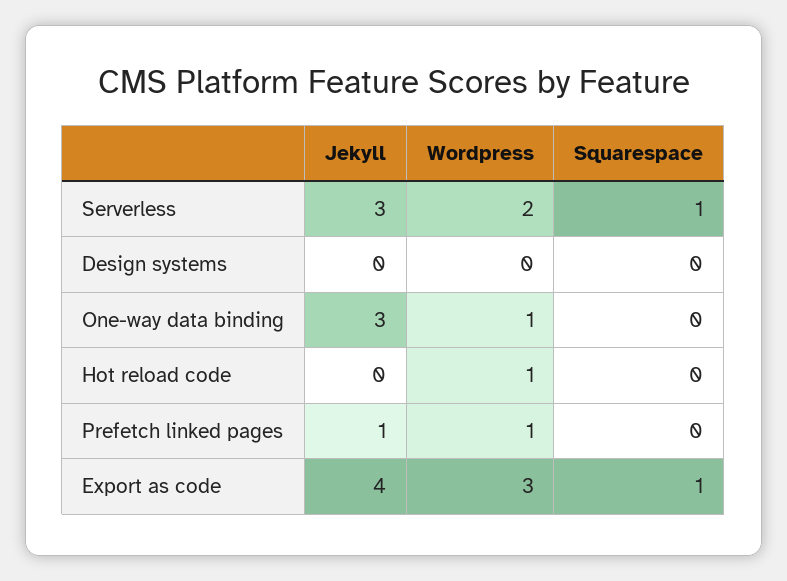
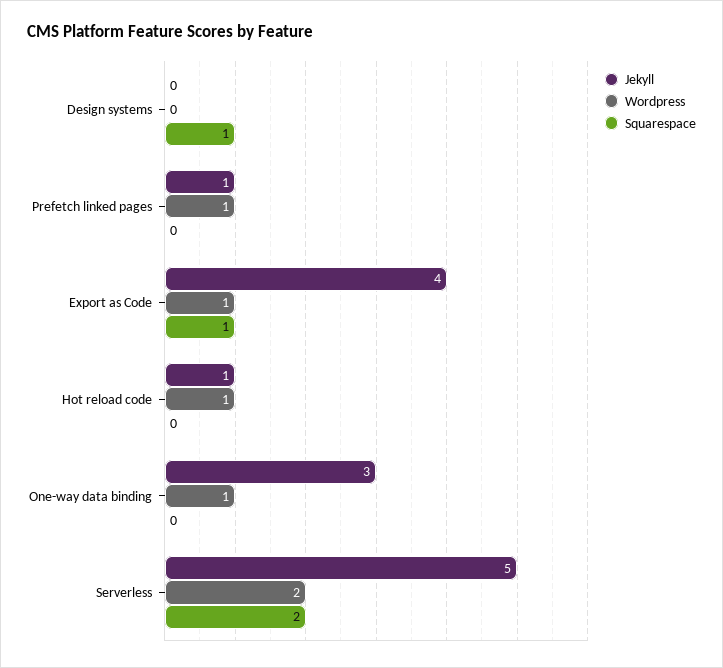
Jekyll, Serverless: 3 -> 5
Squarespace, Serverless: 1 -> 2
Squarespace, Design systems: 0 -> 1
Jekyll, Hot reload code: 0 -> 1
Wordpress, Export as code: 3 -> 1

